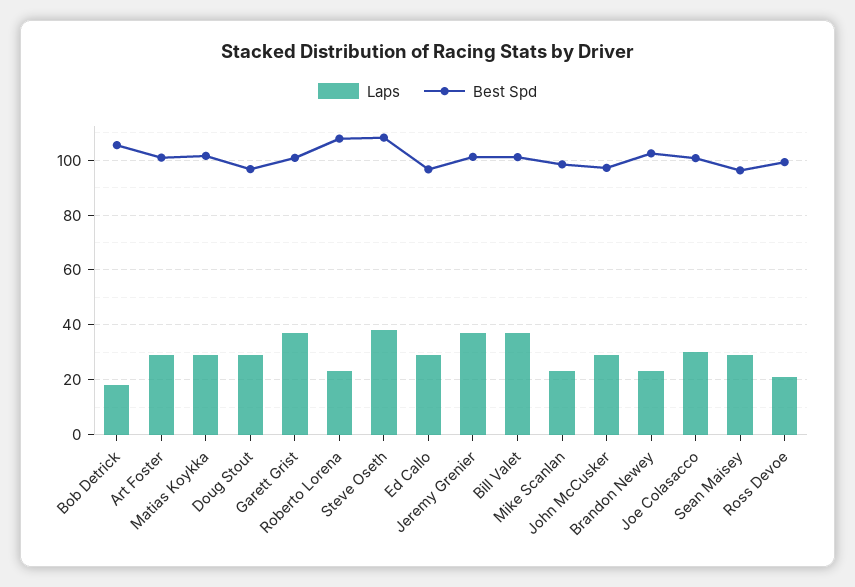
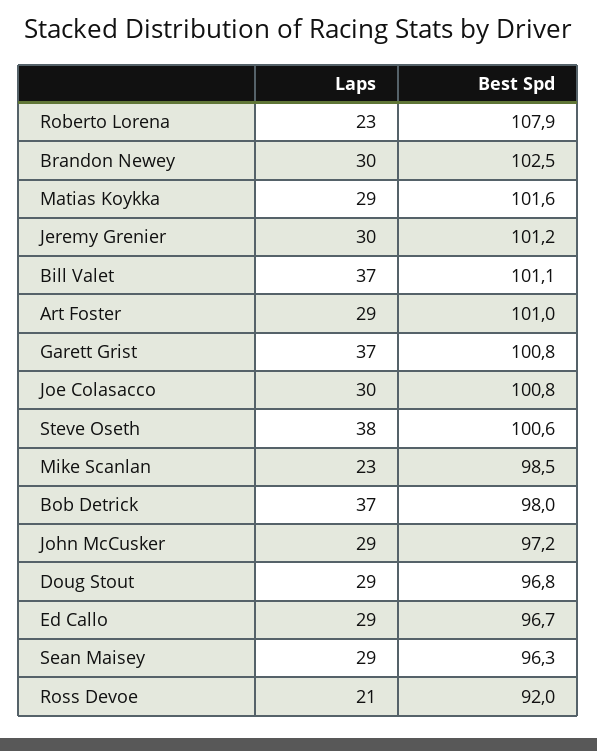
Laps, Bob Detrick: 17.5 -> 37
Best Spd, Bob Detrick: 105 -> 98
Best Spd, Steve Oseth: 107.5 -> 100.6
Laps, Jeremy Grenier: 37.5 -> 30
Laps, Brandon Newey: 22.5 -> 30
Best Spd, Ross Devoe: 100 -> 92

